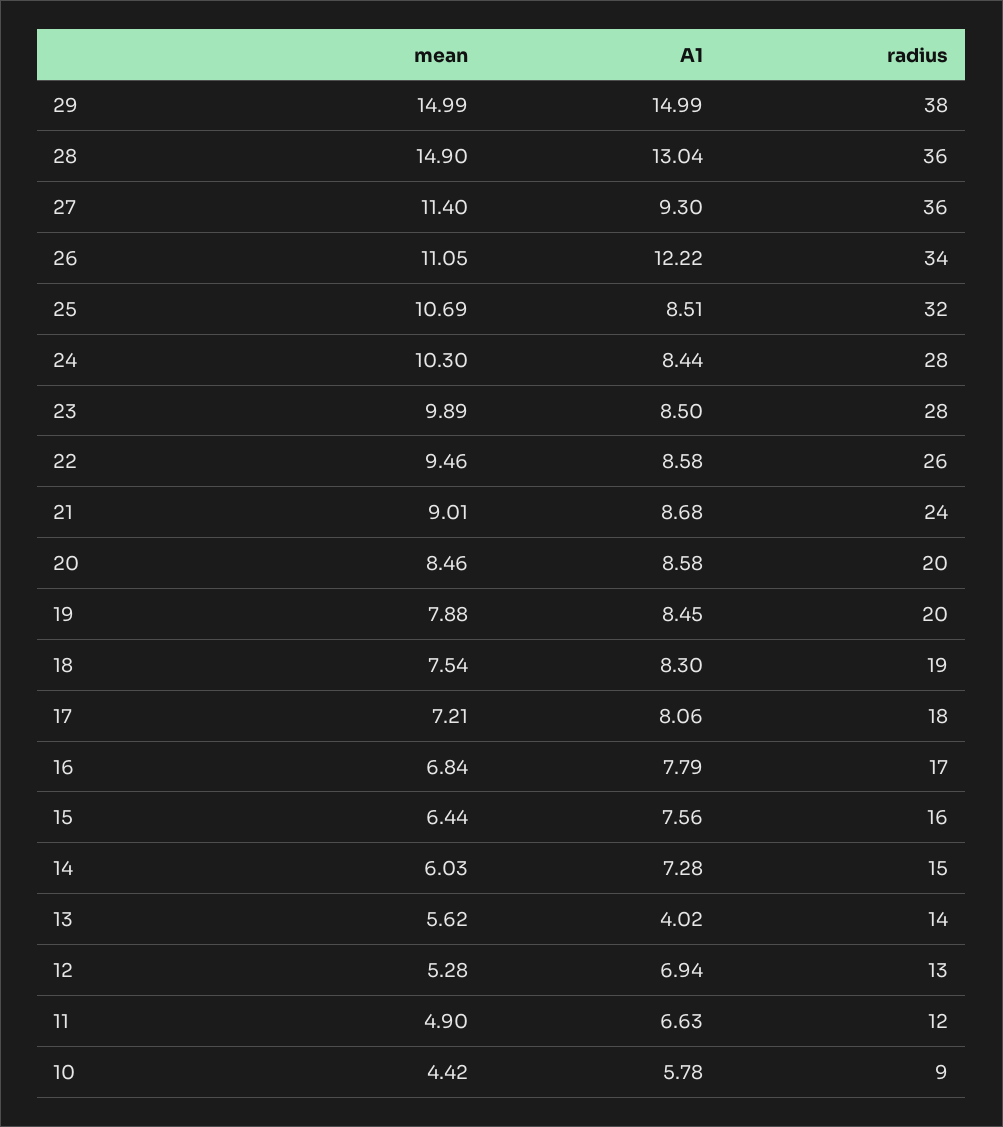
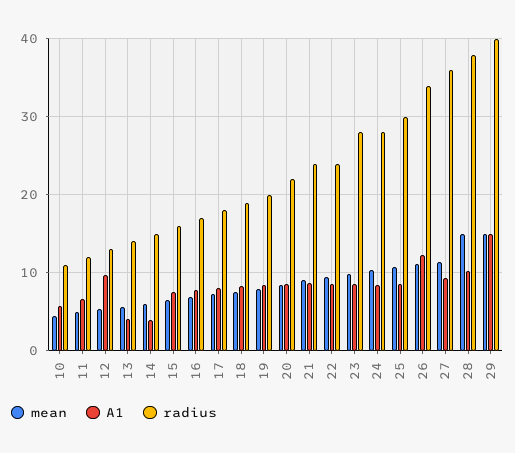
radius, 29: 38 -> 40
A1, 28: 13.04 -> 10
radius, 28: 36 -> 38
radius, 25: 32 -> 30
radius, 22: 26 -> 24
radius, 20: 20 -> 22
A1, 14: 7.28 -> 4
A1, 12: 6.94 -> 10
radius, 10: 9 -> 11

